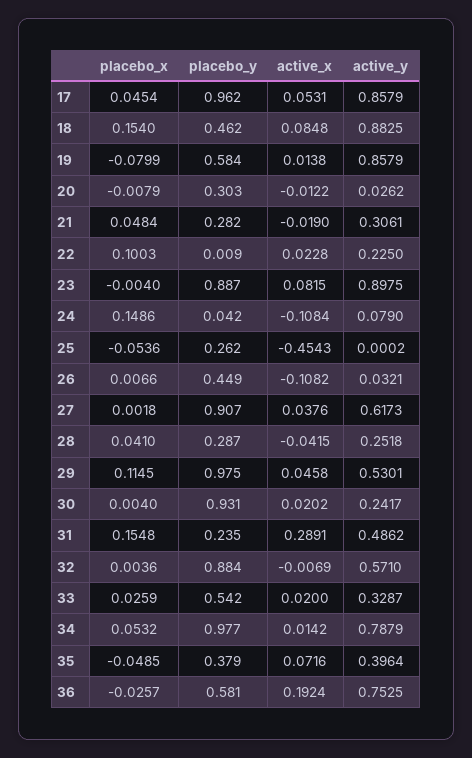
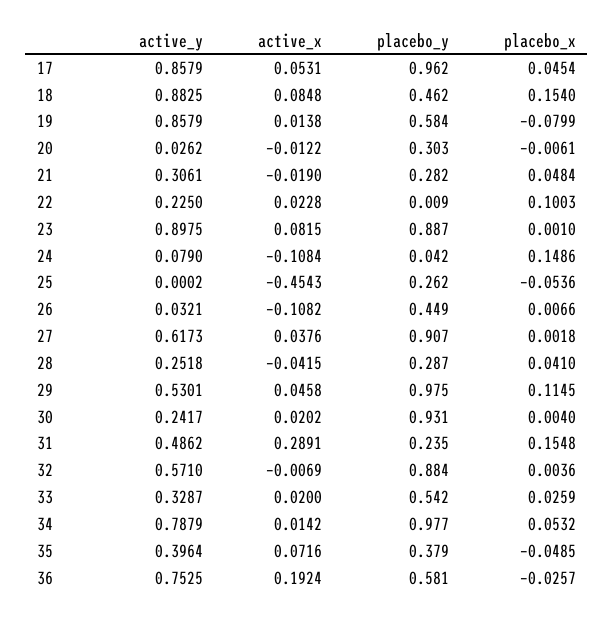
placebo_x, 20: -0.0079 -> -0.0061
placebo_x, 23: -0.004 -> 0.001

